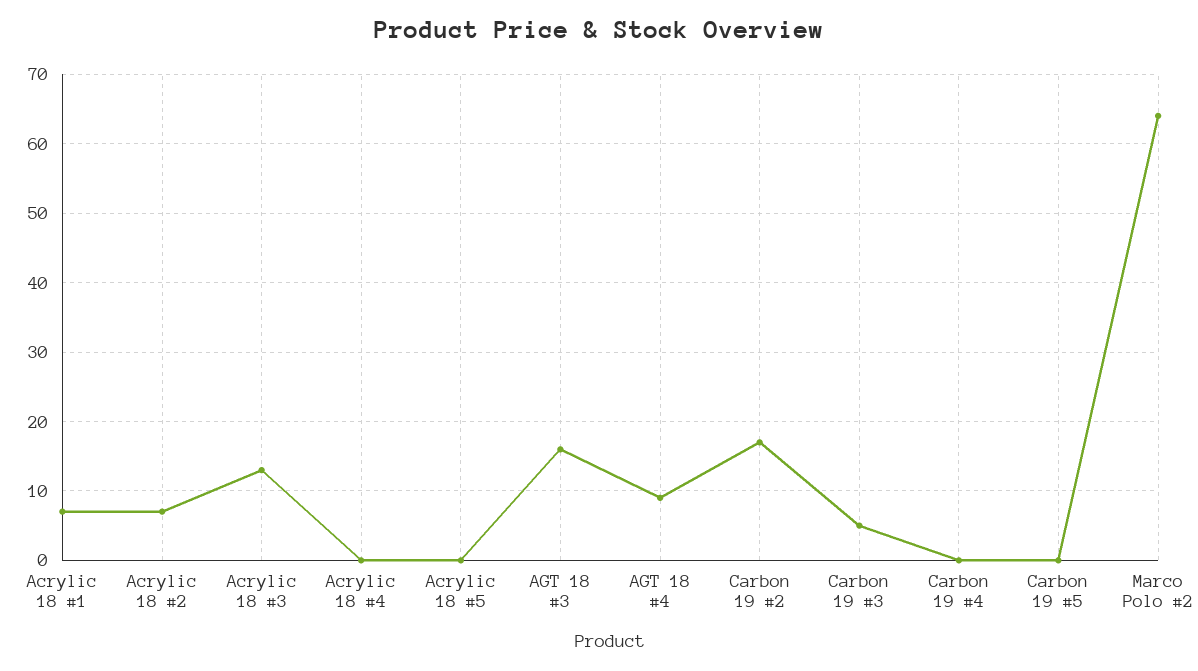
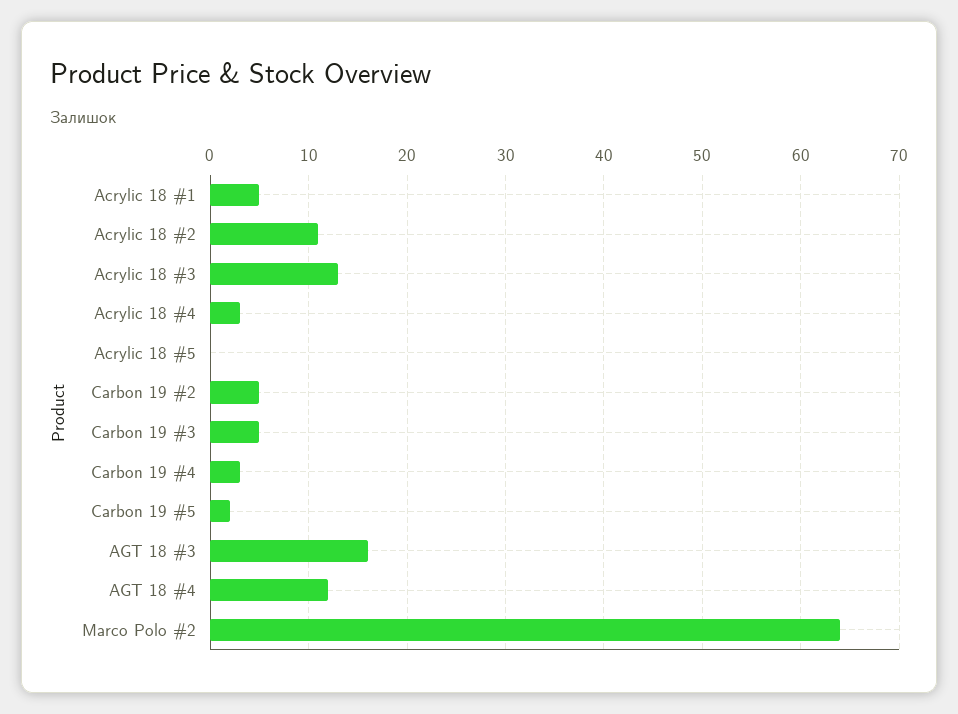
Acrylic 18 #1: 7 -> 5
Acrylic 18 #2: 7 -> 11
Acrylic 18 #4: 0 -> 3
AGT 18 #4: 9 -> 12
Carbon 19 #2: 17 -> 5
Carbon 19 #4: 0 -> 3
Carbon 19 #5: 0 -> 2

